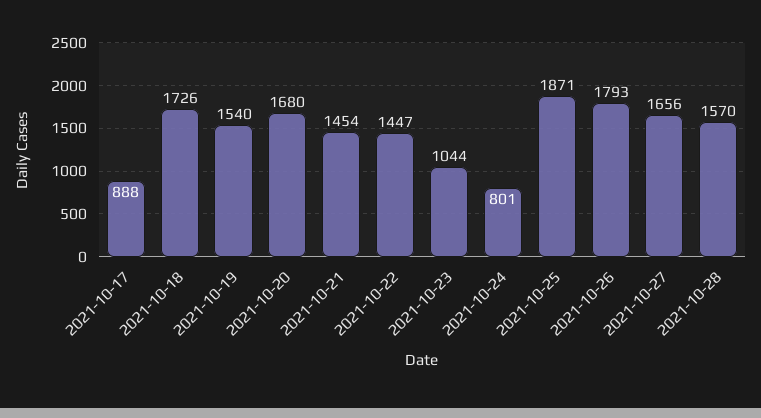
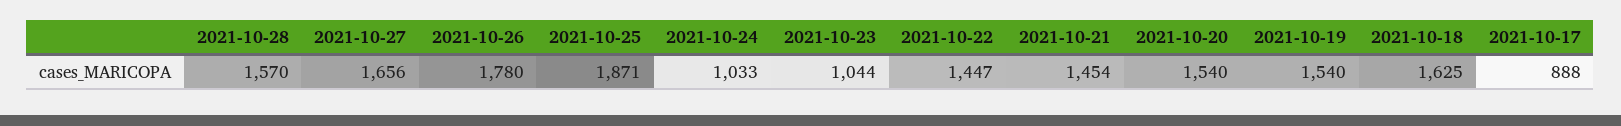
2021-10-18: 1726 -> 1625
2021-10-20: 1680 -> 1540
2021-10-24: 801 -> 1033
2021-10-26: 1793 -> 1780

